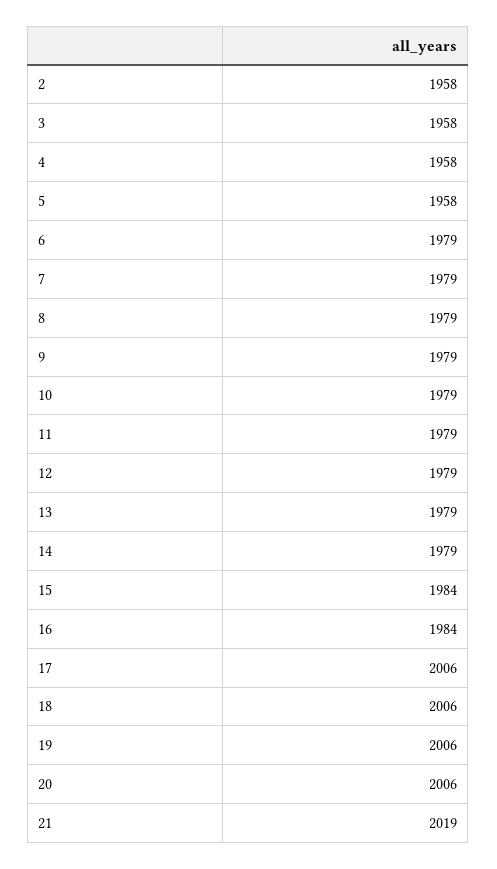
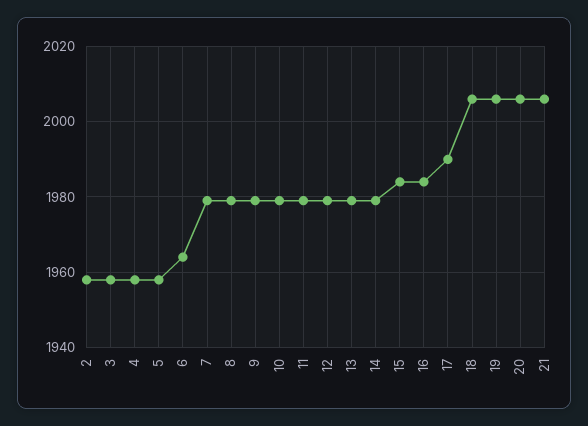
6: 1979 -> 1965
17: 2006 -> 1990
21: 2019 -> 2005

